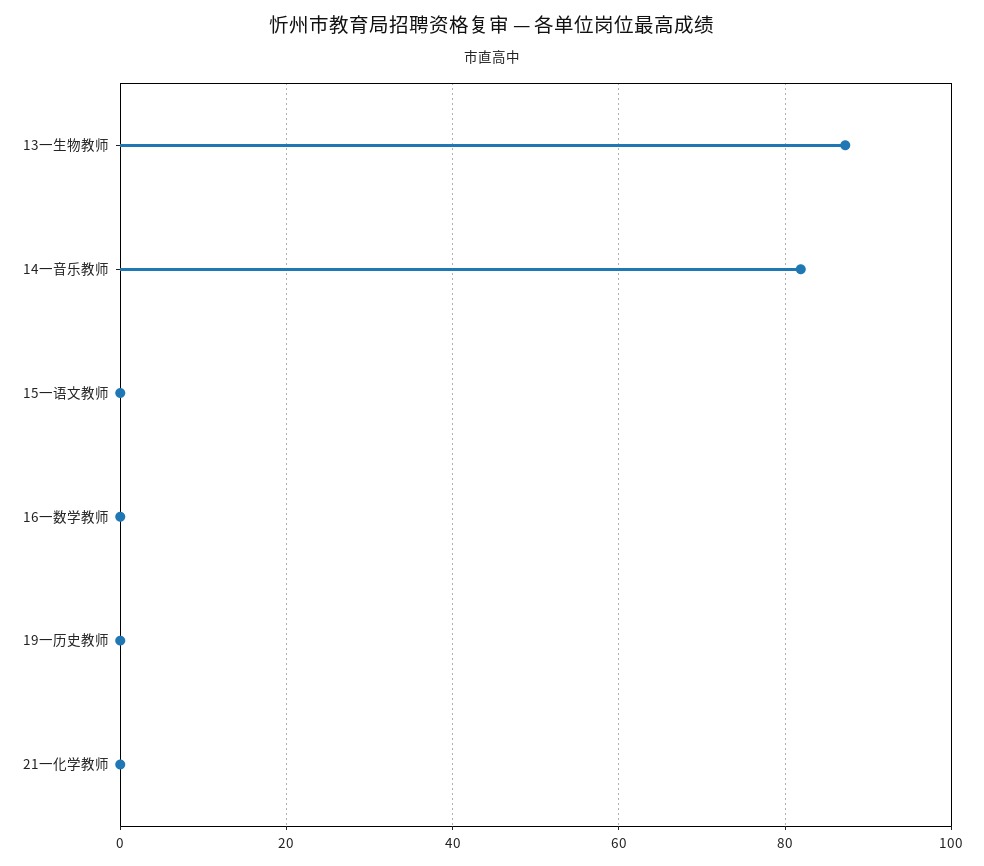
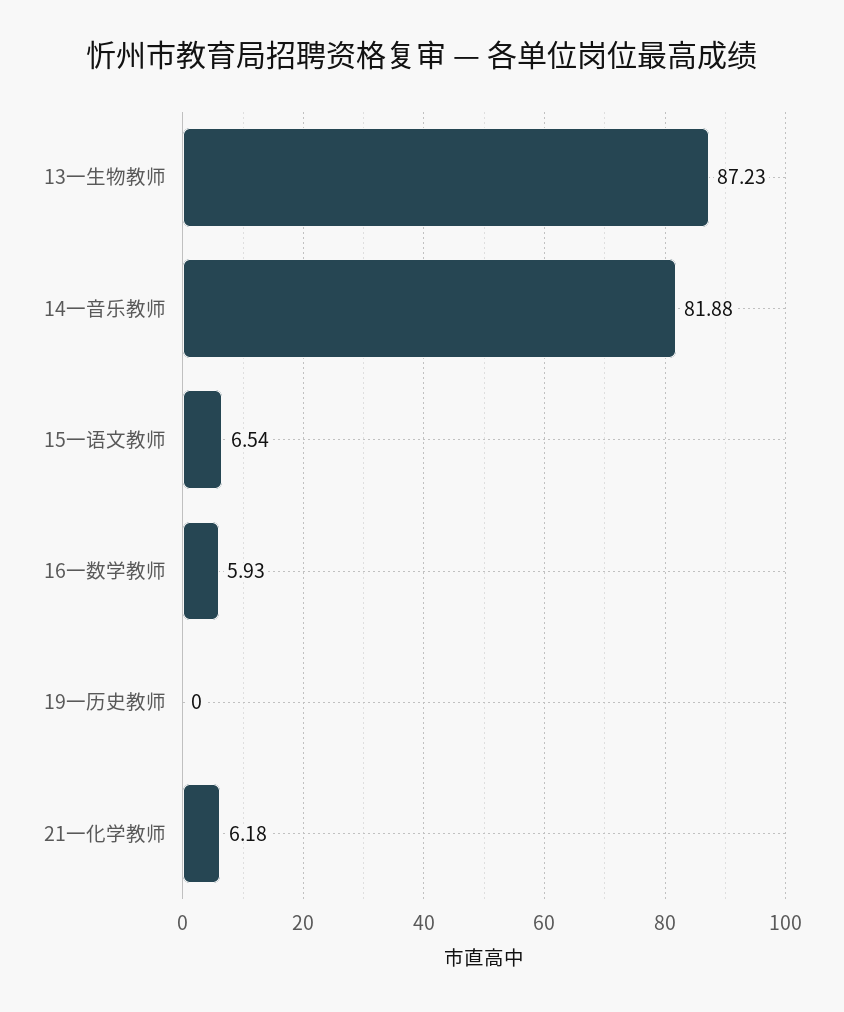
15一语文教师: 0 -> 6.54
16一数学教师: 0 -> 5.93
21一化学教师: 0 -> 6.18

